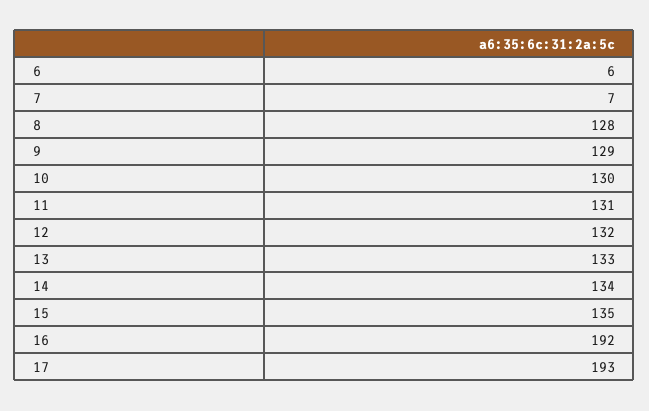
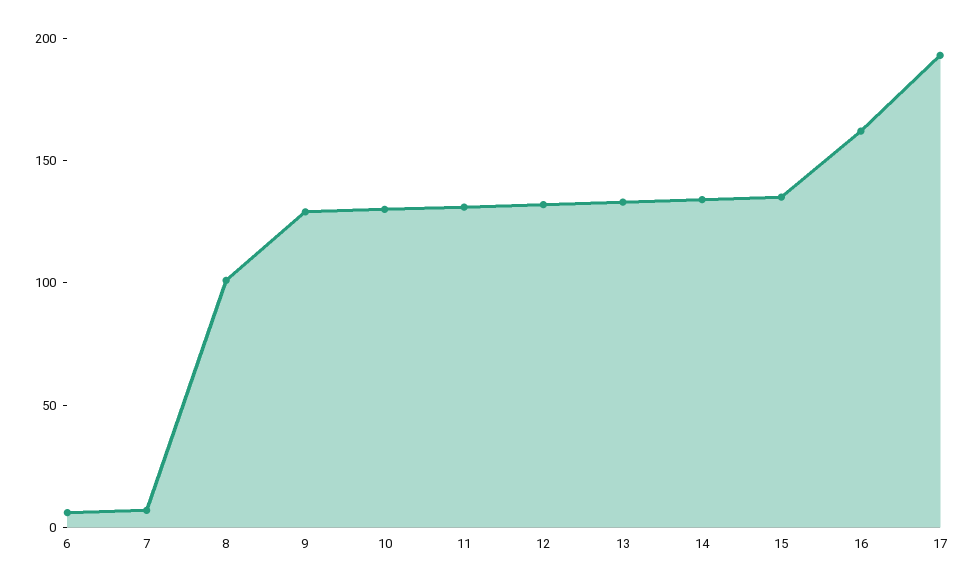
8: 128 -> 100
16: 192 -> 160

